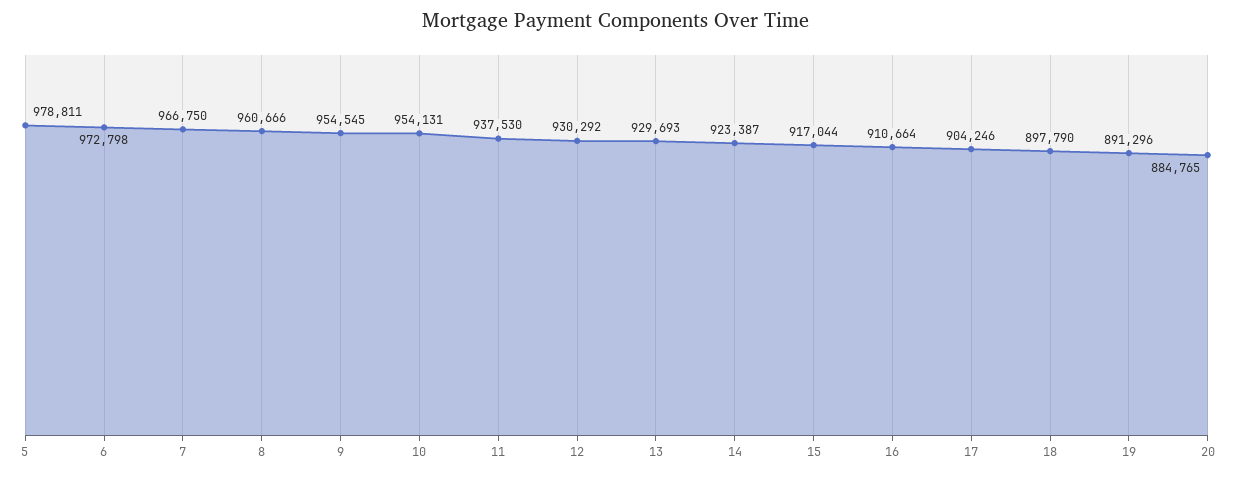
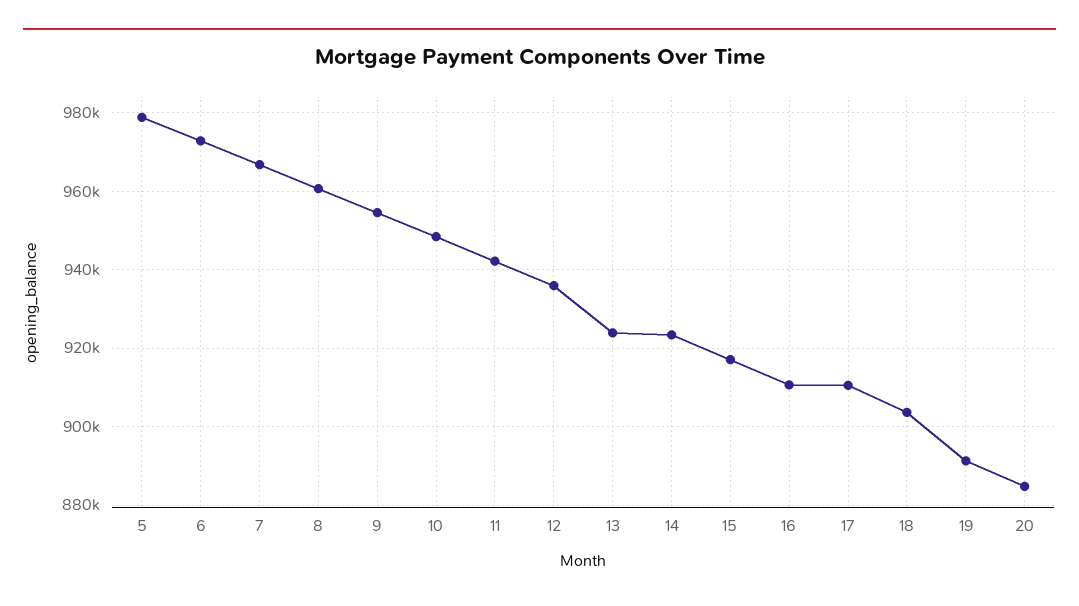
10: 954131 -> 948000
11: 937530 -> 942000
12: 930292 -> 936000
13: 929693 -> 924000
17: 904246 -> 910000
18: 897790 -> 904000

